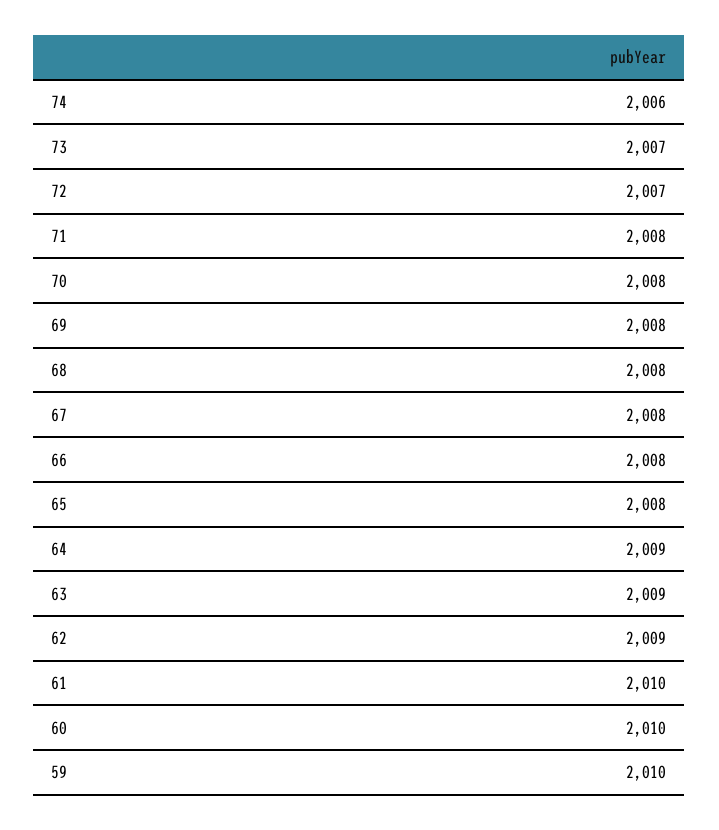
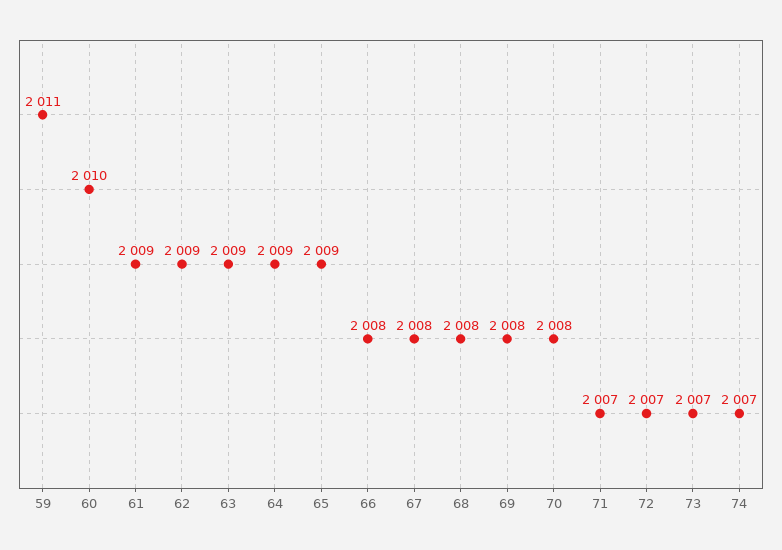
74: 2006 -> 2007
71: 2008 -> 2007
65: 2008 -> 2009
61: 2010 -> 2009
59: 2010 -> 2011

